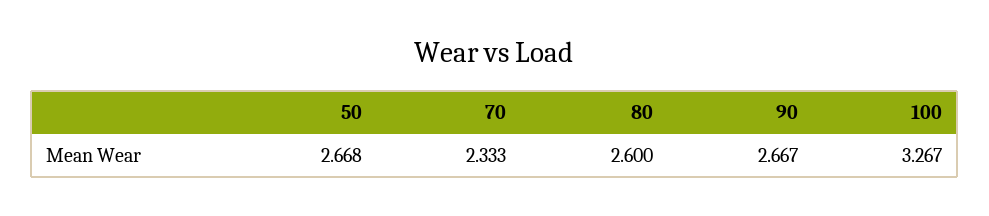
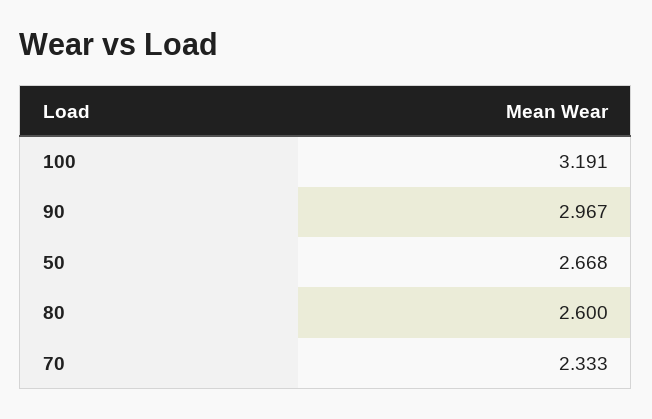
90: 2.667 -> 2.967
100: 3.267 -> 3.191

